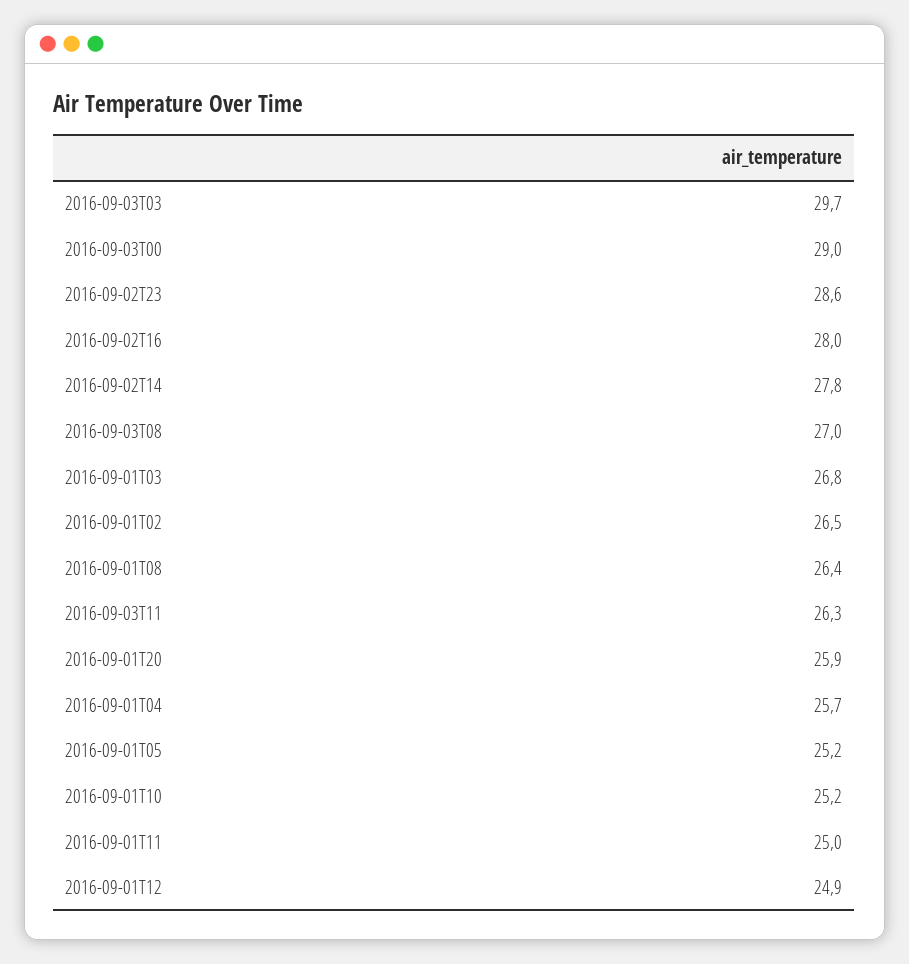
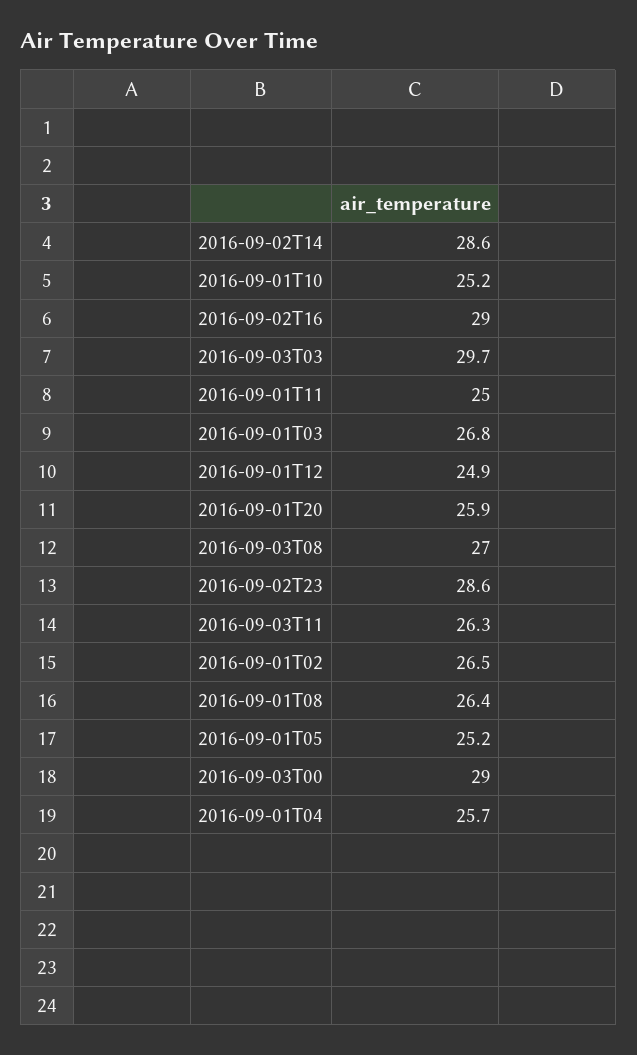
2016-09-02T16: 28 -> 29
2016-09-02T14: 27.8 -> 28.6

